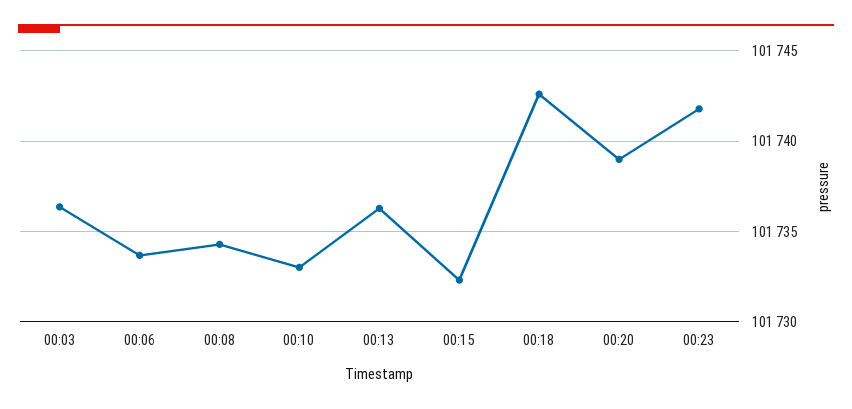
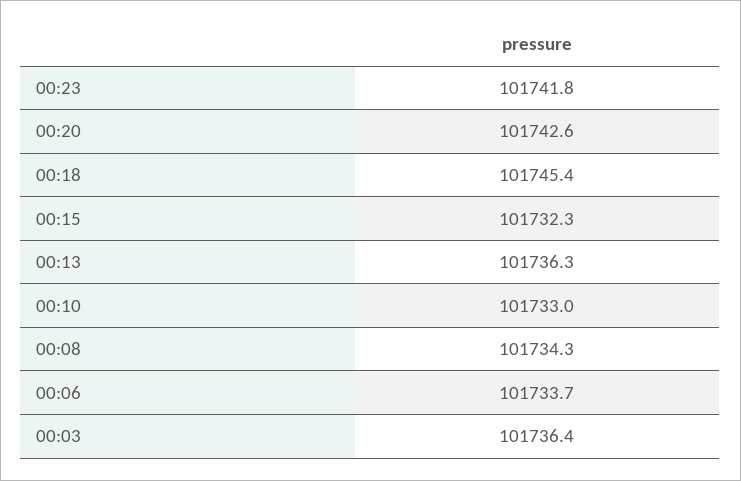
00:18: 101742.5 -> 101745.4
00:20: 101739 -> 101742.6

